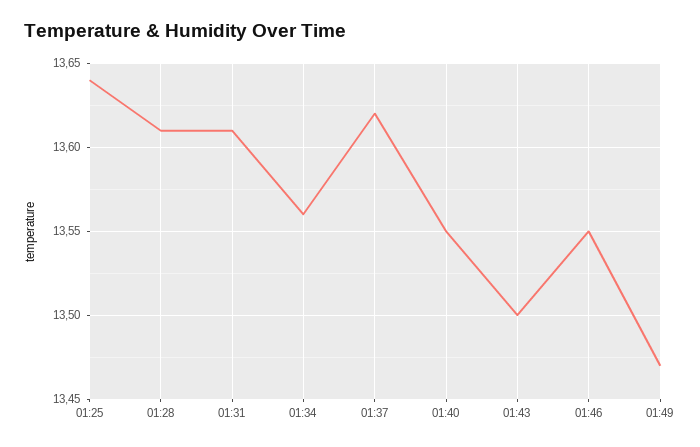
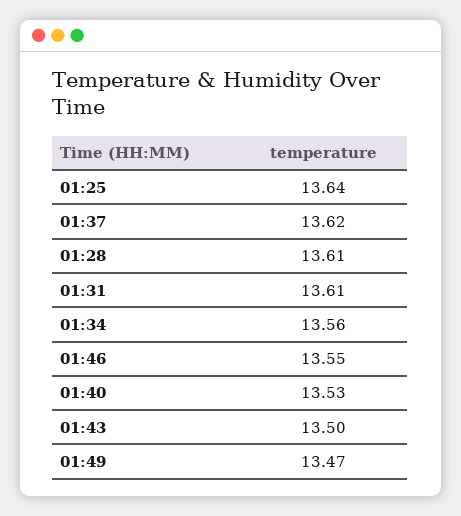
01:40: 13.55 -> 13.53

